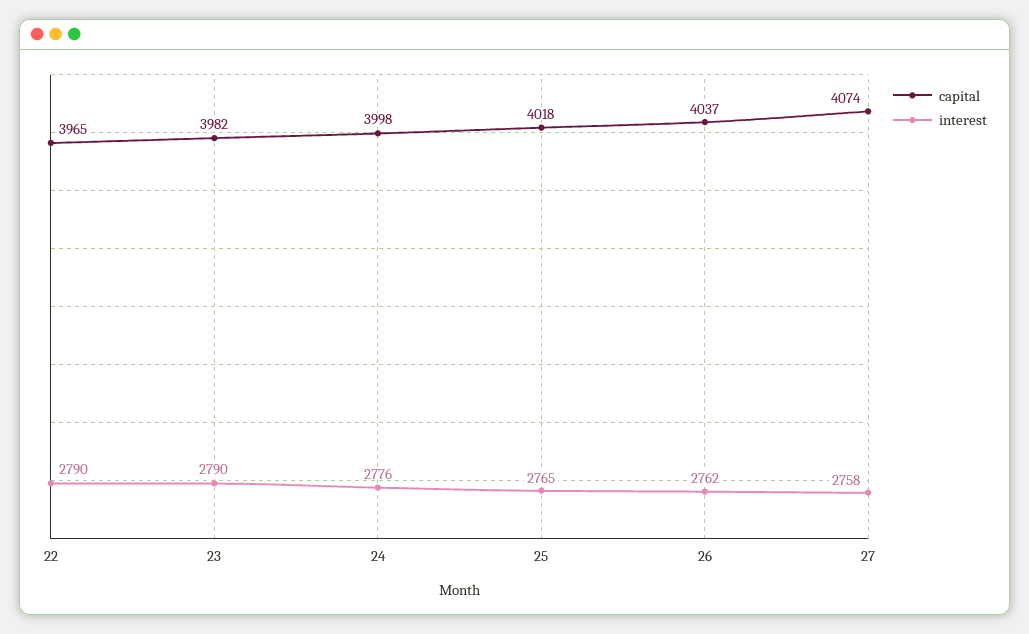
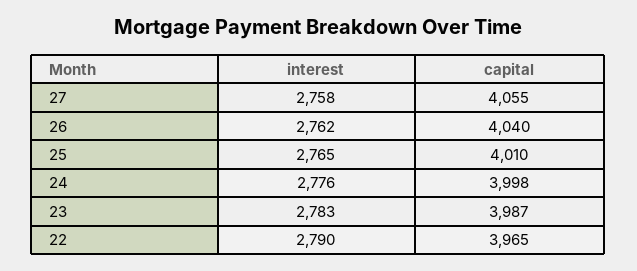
capital, 23: 3982 -> 3987
interest, 23: 2790 -> 2783
capital, 25: 4018 -> 4010
capital, 26: 4037 -> 4040
capital, 27: 4074 -> 4055

